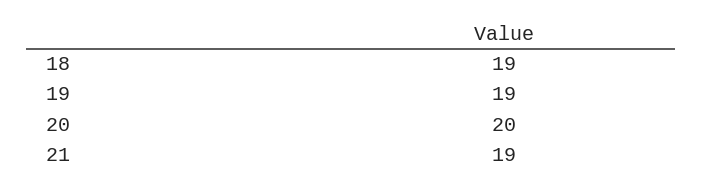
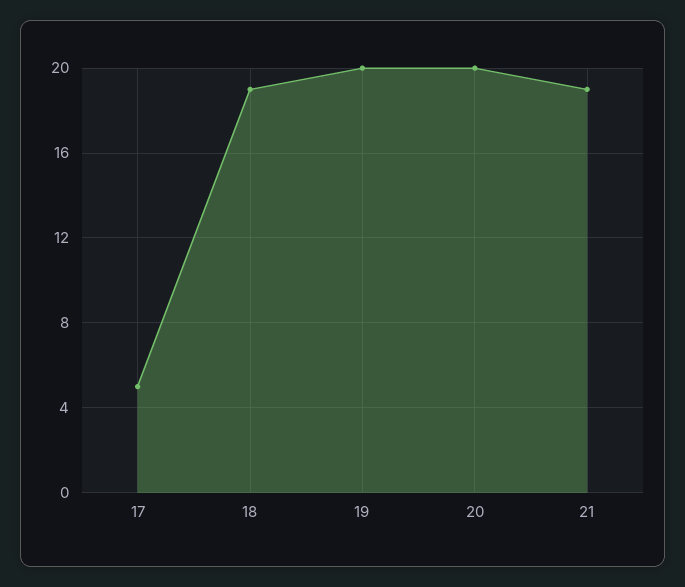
19: 19 -> 20
17: none -> 5

